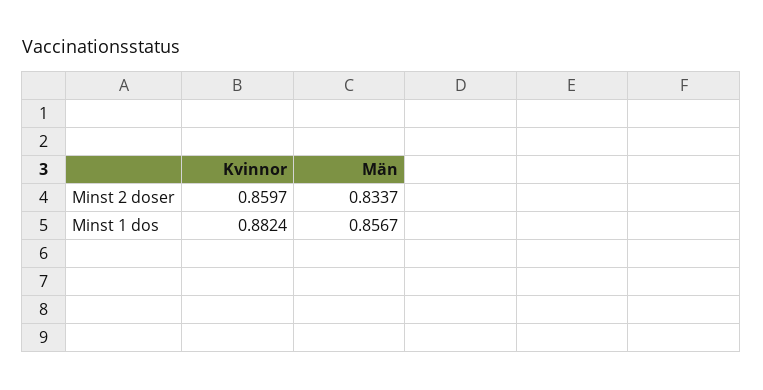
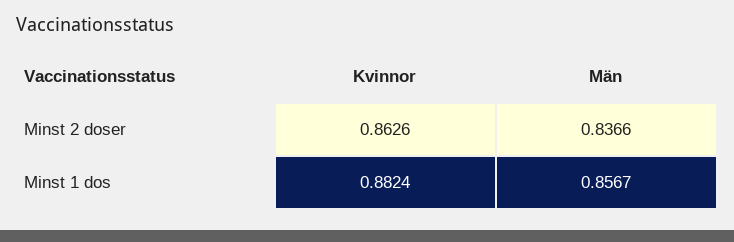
Kvinnor, Minst 2 doser: 0.8597 -> 0.8626
Män, Minst 2 doser: 0.8337 -> 0.8366

